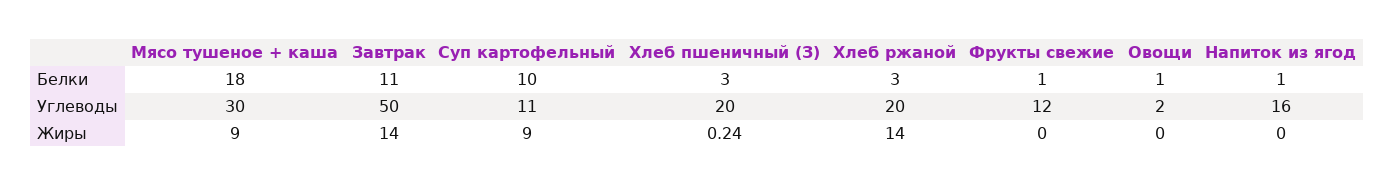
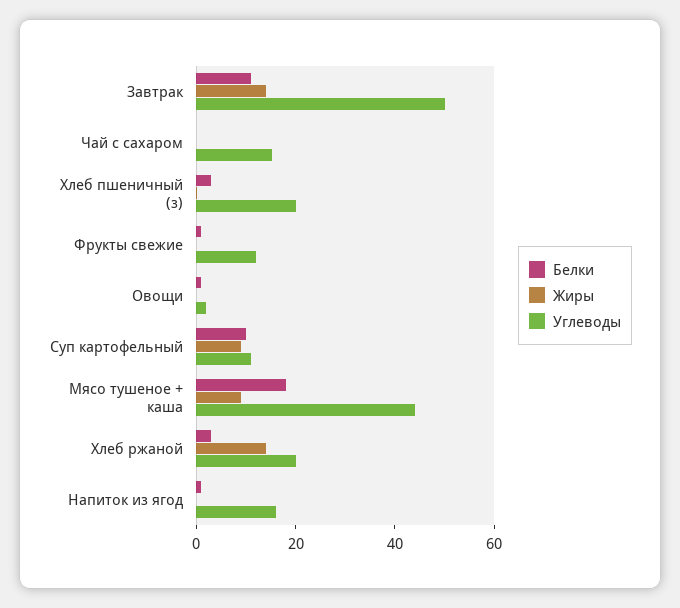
Углеводы, Мясо тушеное + каша: 30 -> 45
Белки, Чай с сахаром: none -> 0
Жиры, Чай с сахаром: none -> 0
Углеводы, Чай с сахаром: none -> 15

